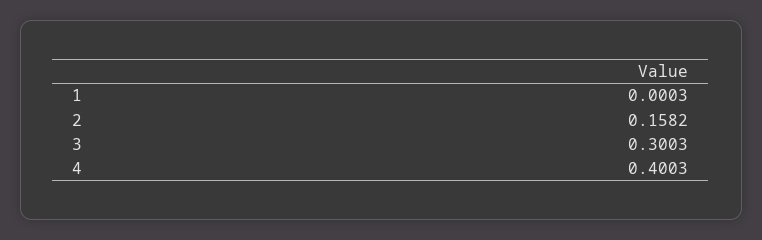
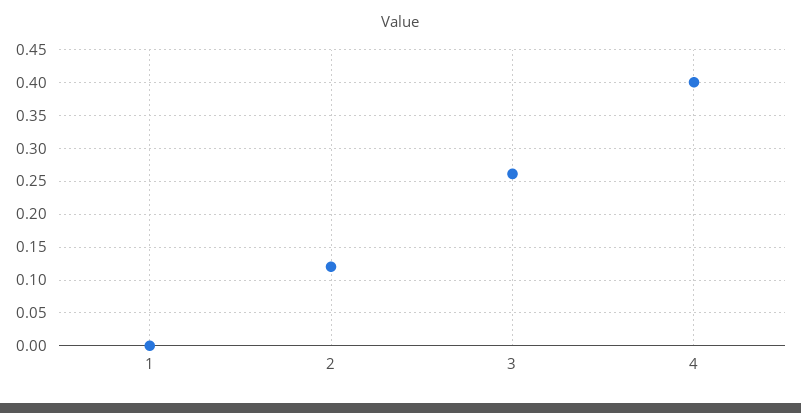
2: 0.1582 -> 0.12
3: 0.3003 -> 0.26

